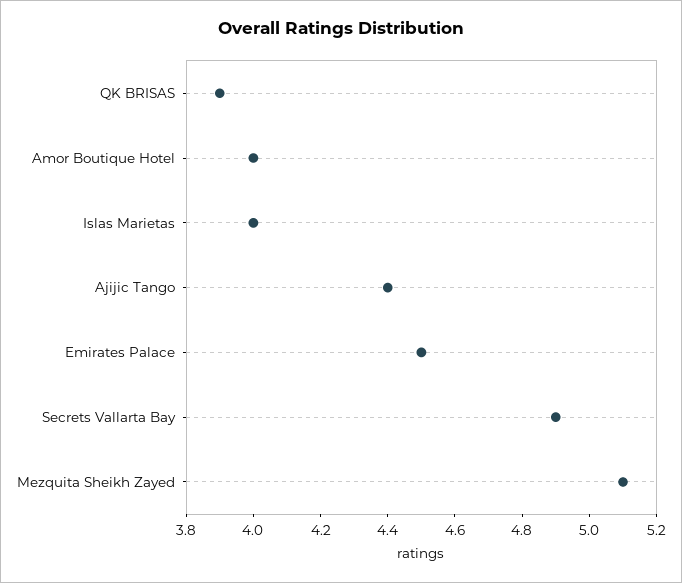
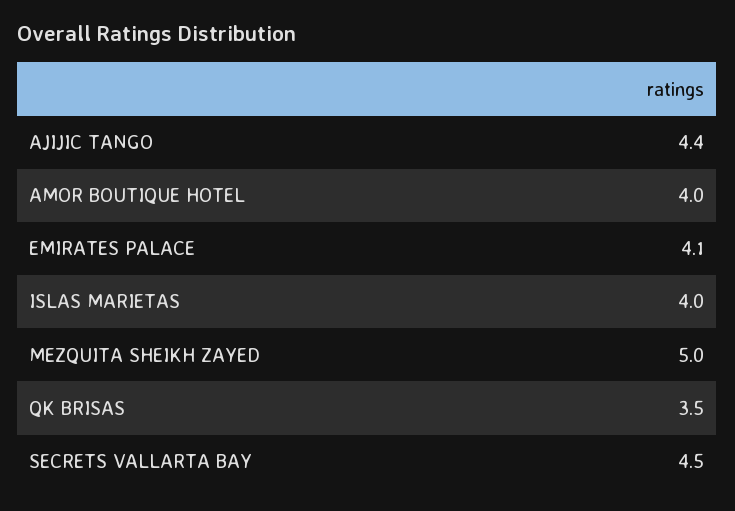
QK BRISAS: 3.9 -> 3.5
Emirates Palace: 4.5 -> 4.1
Secrets Vallarta Bay: 4.9 -> 4.5
Mezquita Sheikh Zayed: 5.1 -> 5

